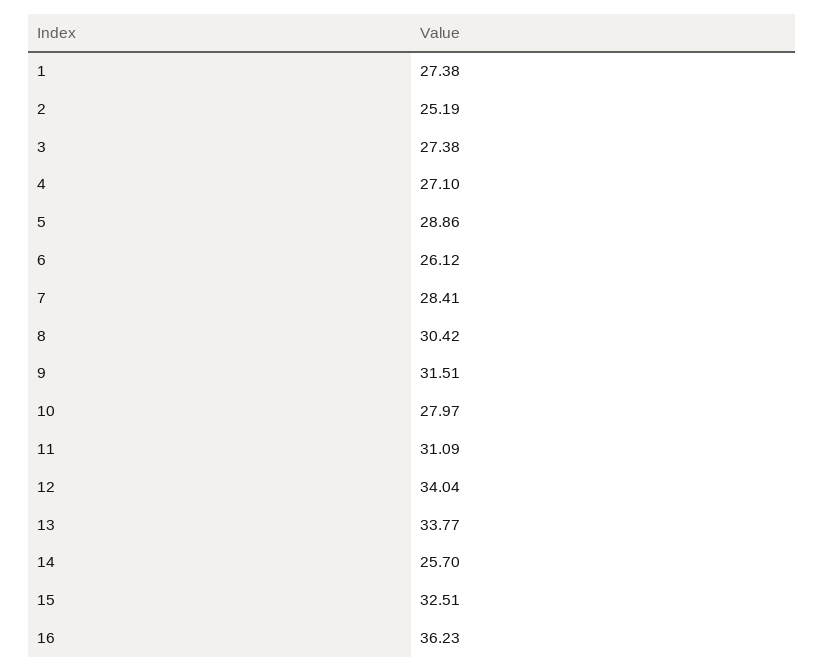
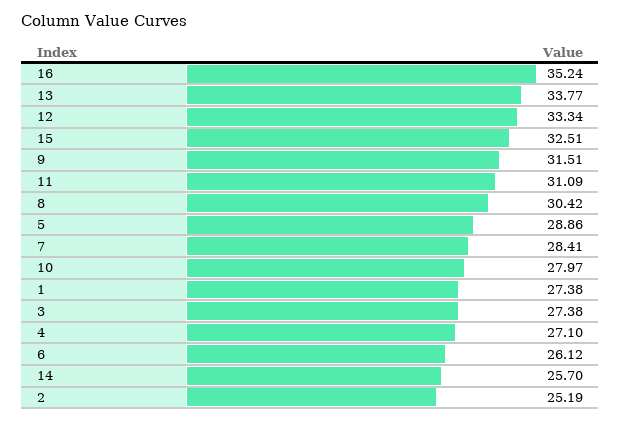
12: 34.04 -> 33.34
16: 36.23 -> 35.24

